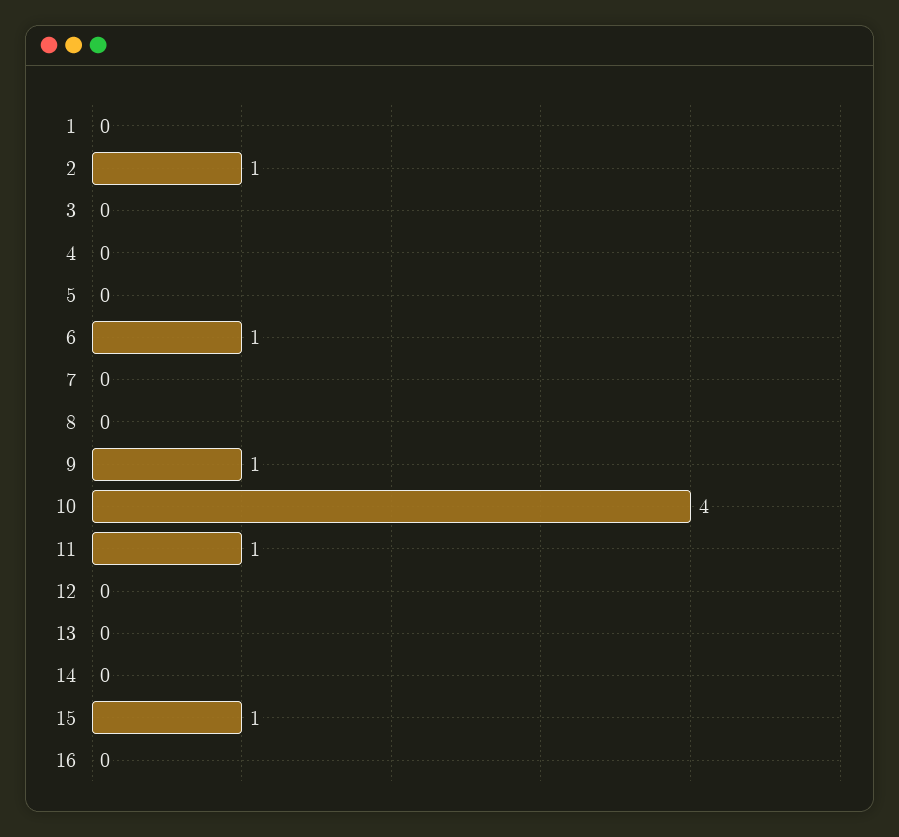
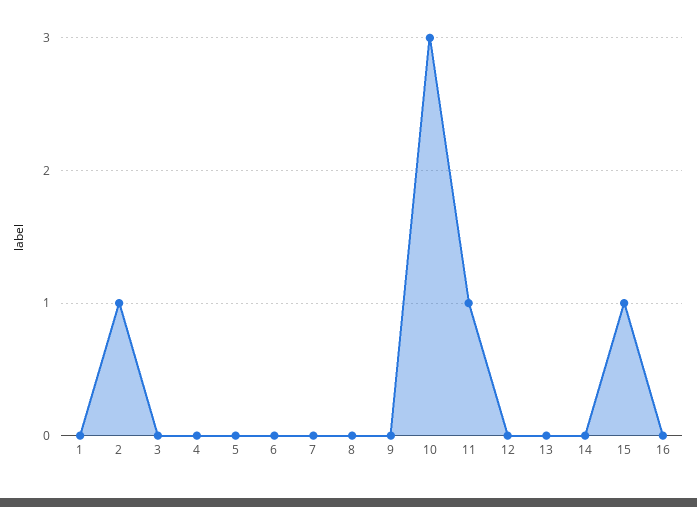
6: 1 -> 0
9: 1 -> 0
10: 4 -> 3

